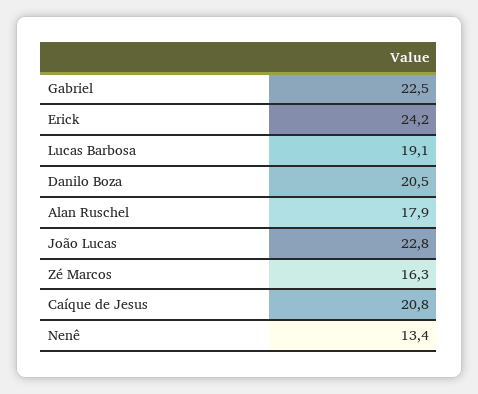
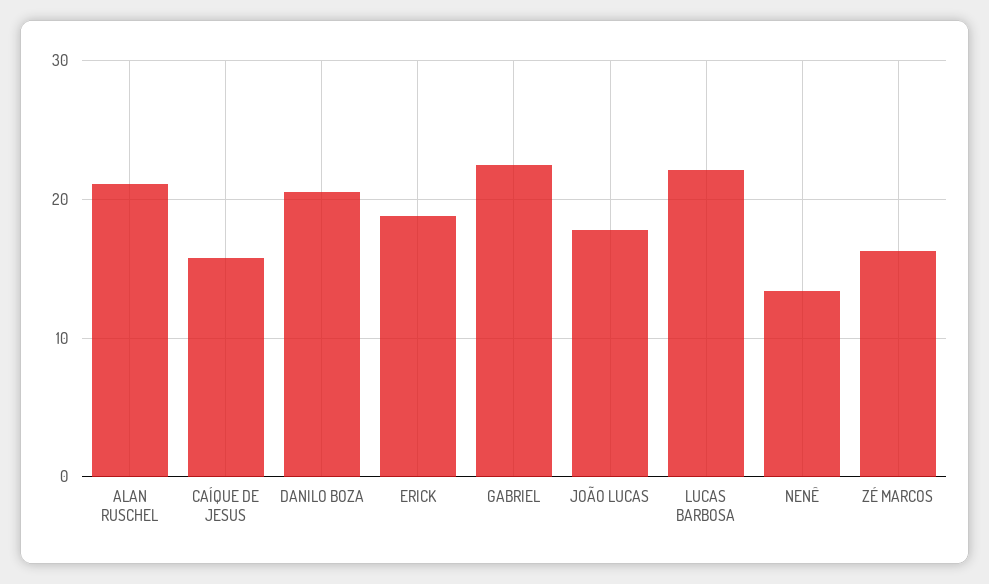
Erick: 24.2 -> 19
Lucas Barbosa: 19.1 -> 22
Alan Ruschel: 17.9 -> 21
João Lucas: 22.8 -> 18
Caíque de Jesus: 20.8 -> 16

